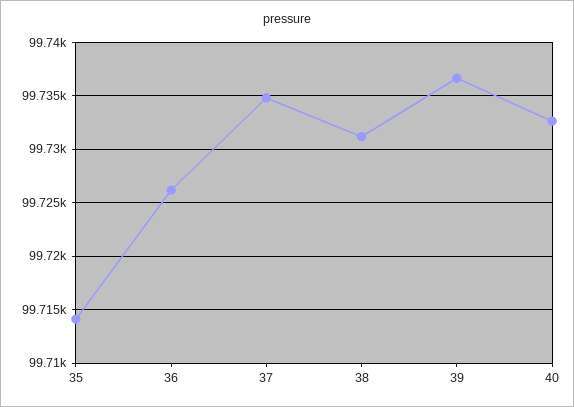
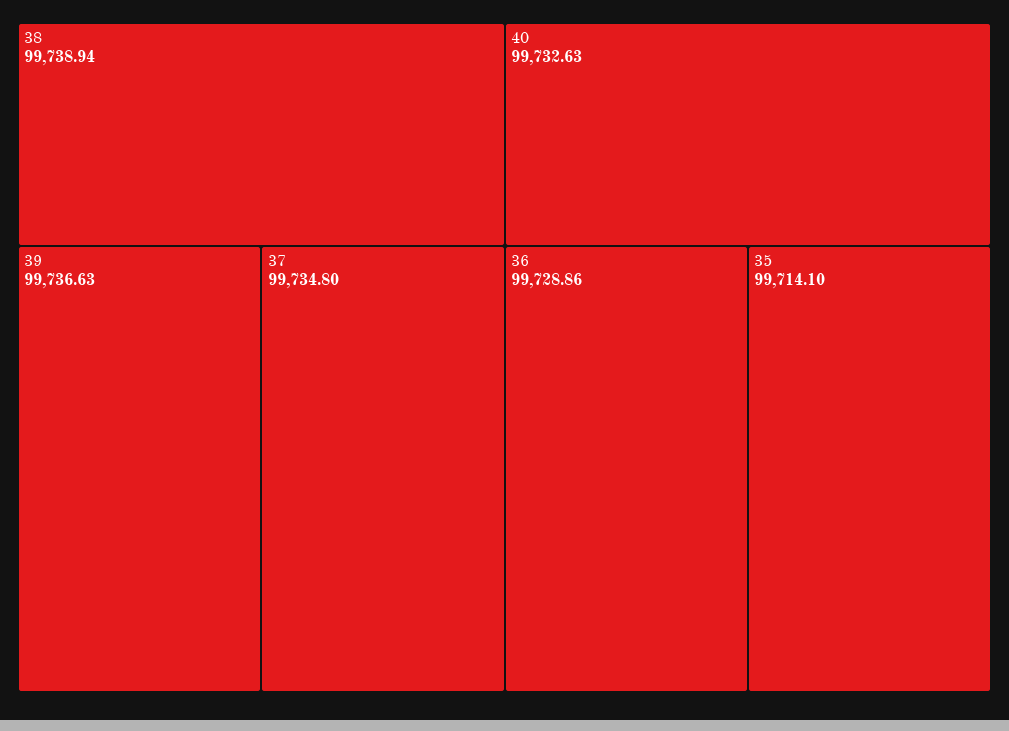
36: 99726 -> 99728.86
38: 99731 -> 99738.94

